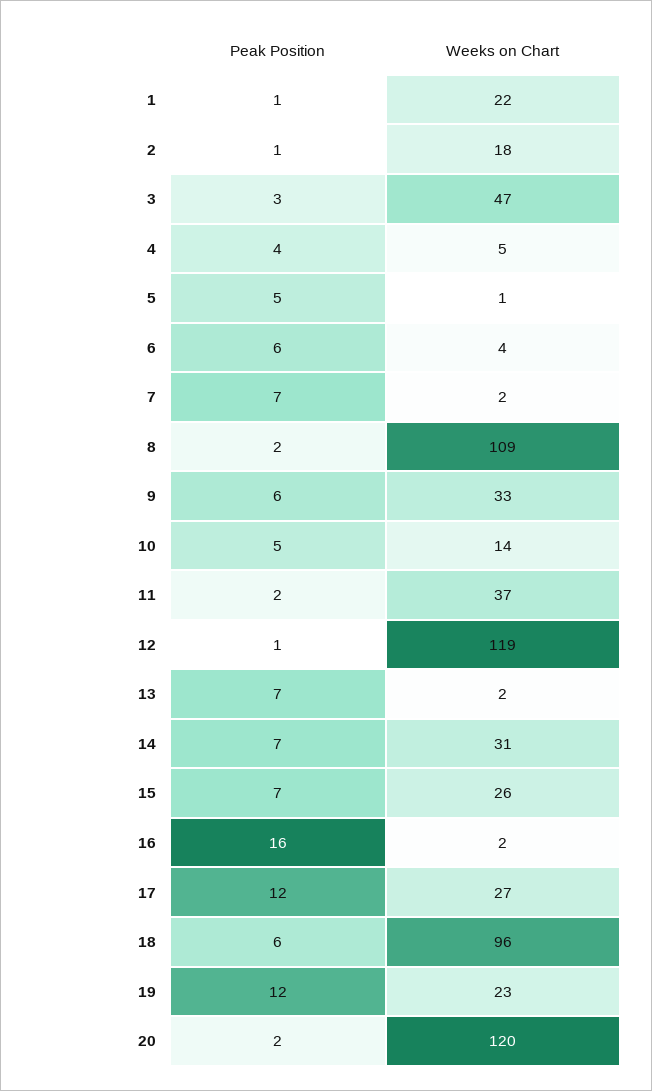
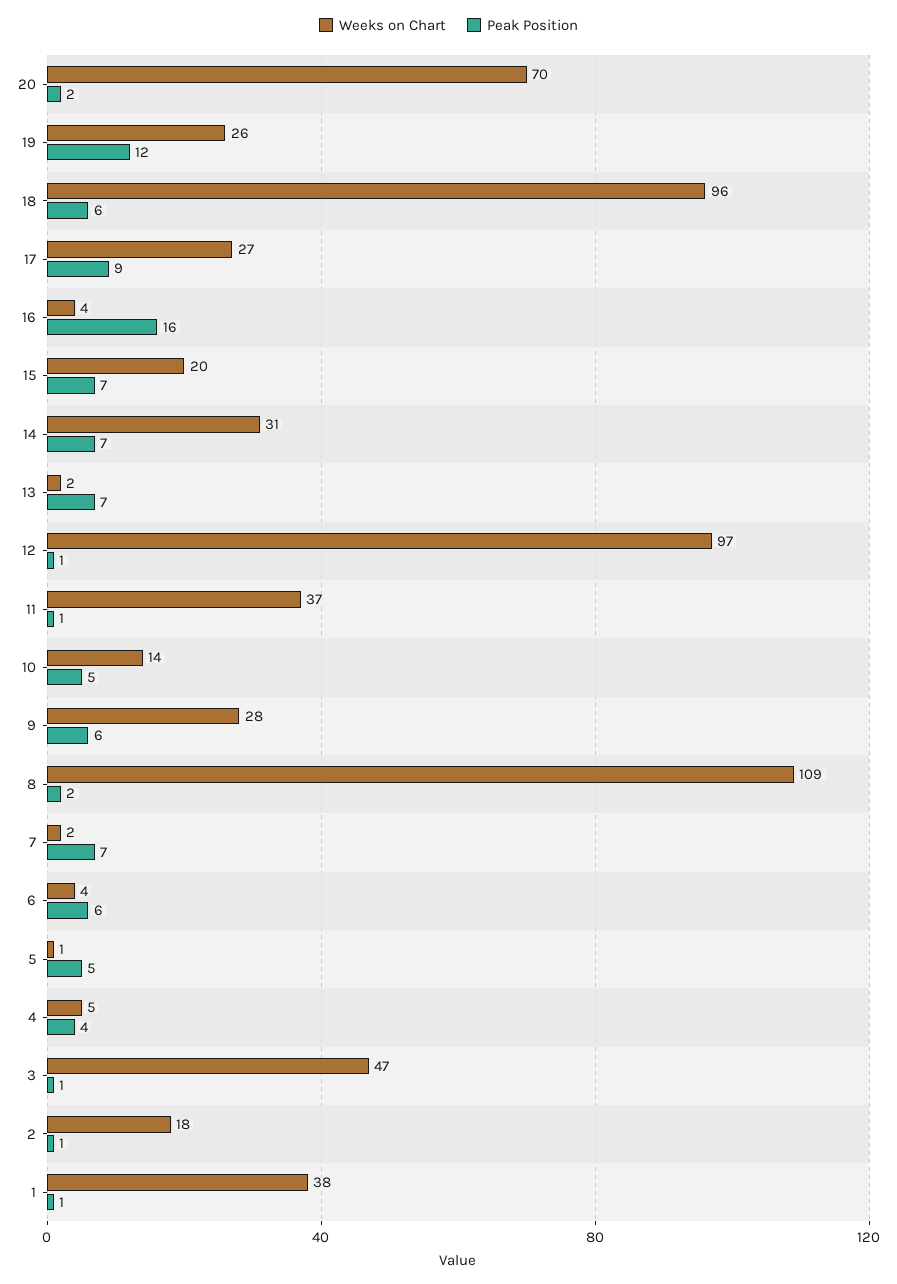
Weeks on Chart, 1: 22 -> 38
Peak Position, 3: 3 -> 1
Weeks on Chart, 9: 33 -> 28
Peak Position, 11: 2 -> 1
Weeks on Chart, 12: 119 -> 97
Weeks on Chart, 15: 26 -> 20
Weeks on Chart, 16: 2 -> 4
Peak Position, 17: 12 -> 9
Weeks on Chart, 19: 23 -> 26
Weeks on Chart, 20: 120 -> 70

